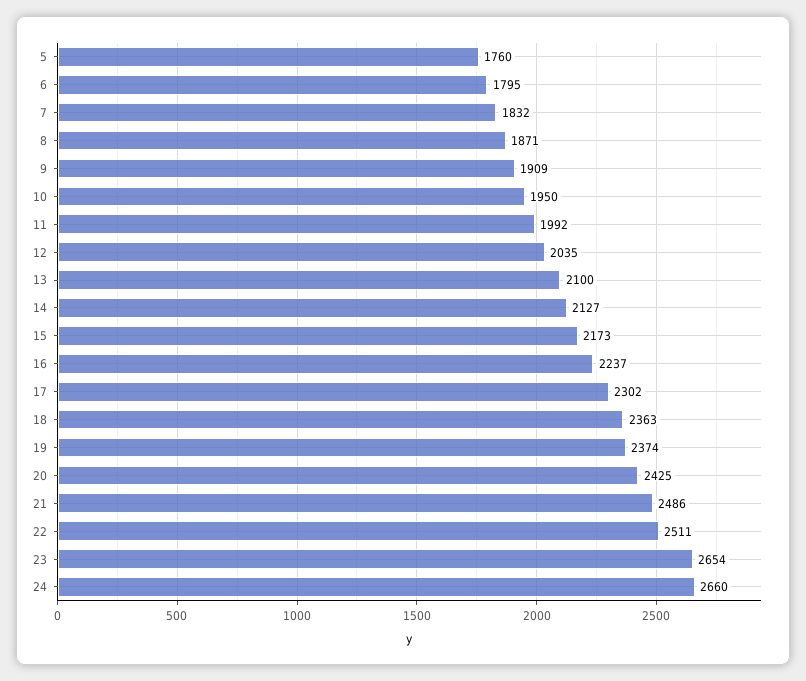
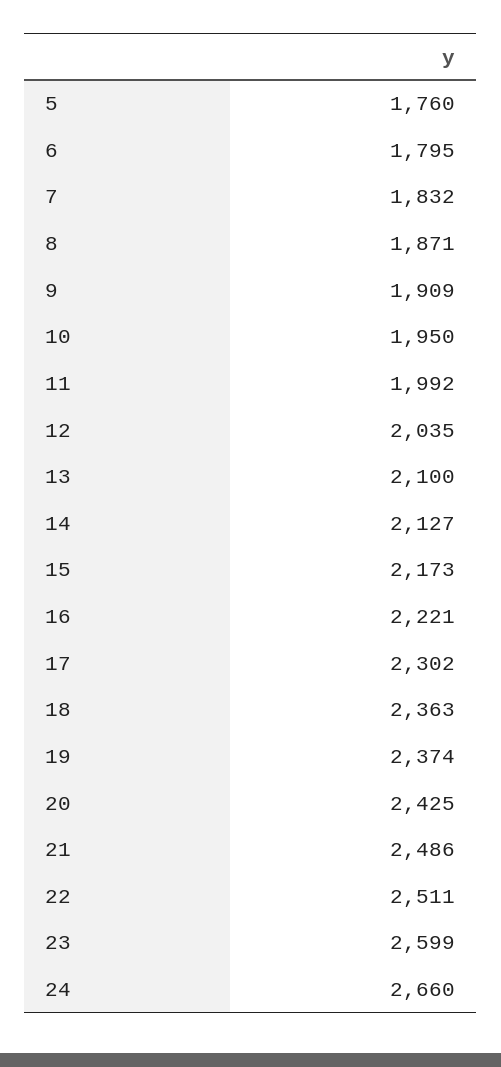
16: 2237 -> 2221
23: 2654 -> 2599

